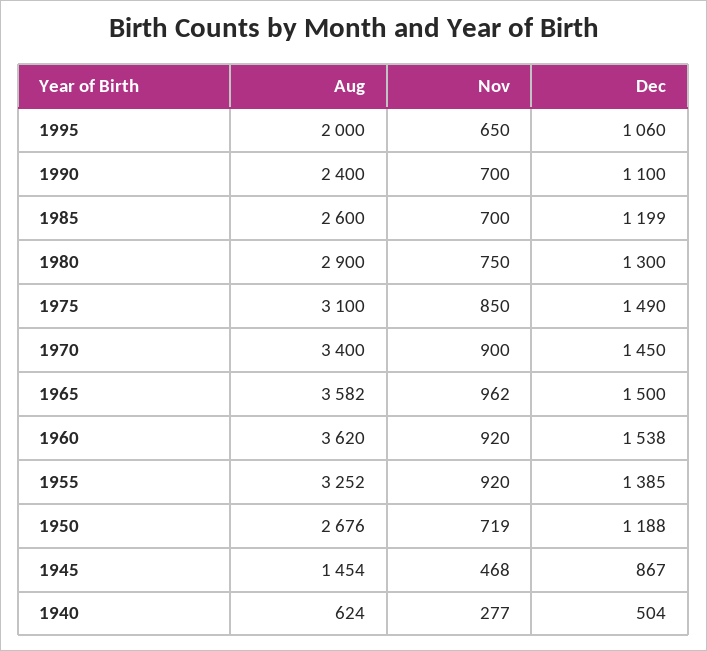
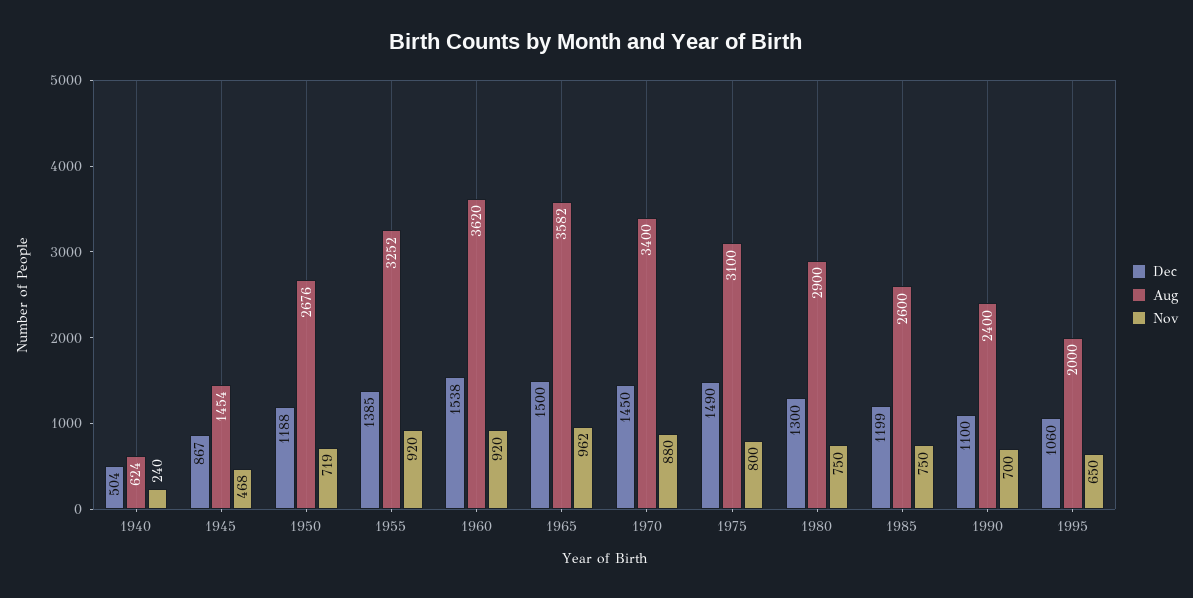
Nov, 1985: 700 -> 750
Nov, 1975: 850 -> 800
Nov, 1970: 900 -> 880
Nov, 1940: 277 -> 240

